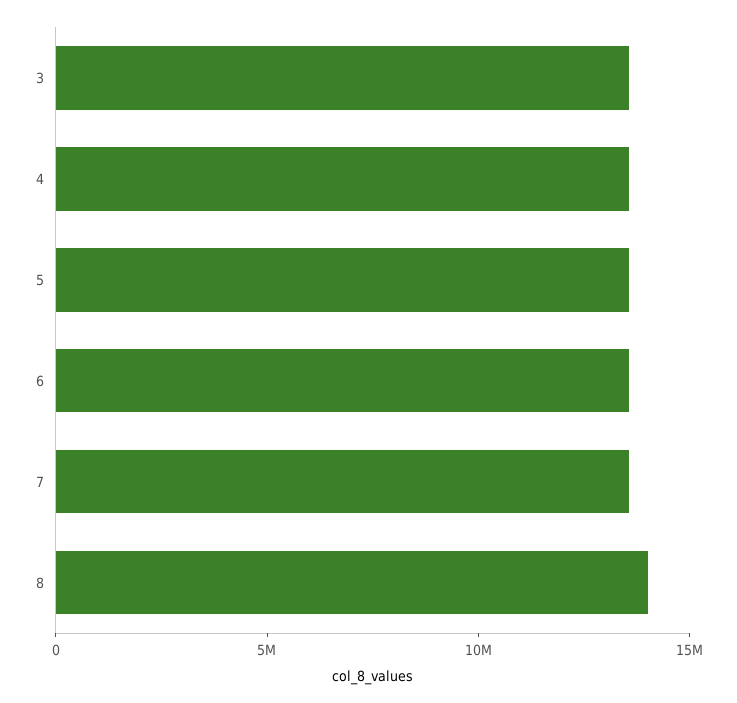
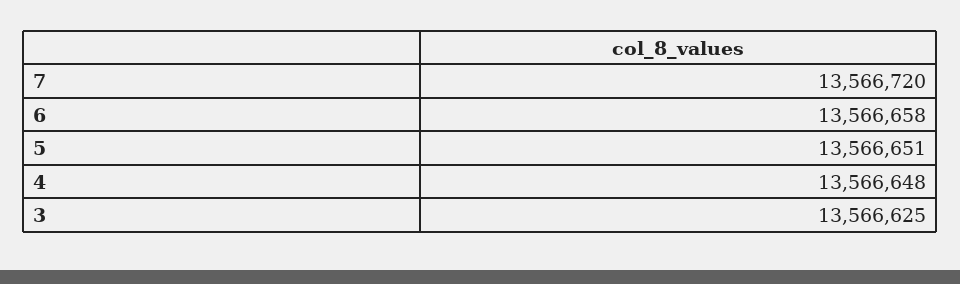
8: 14000000 -> none

